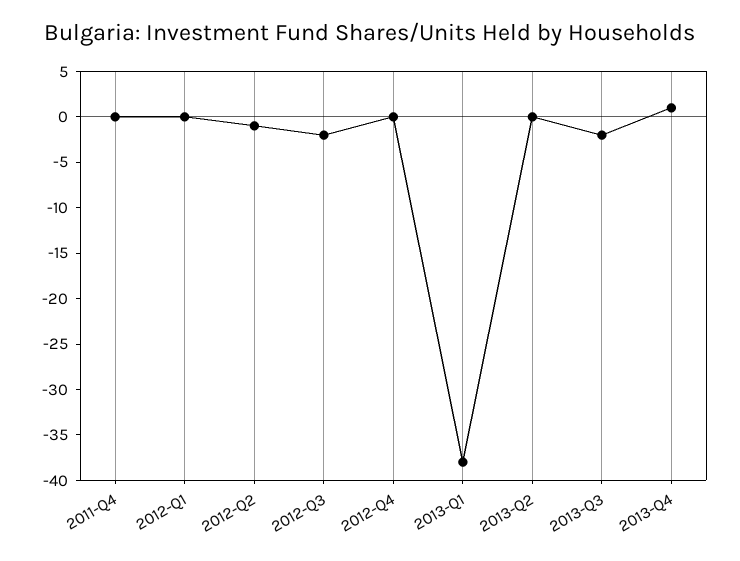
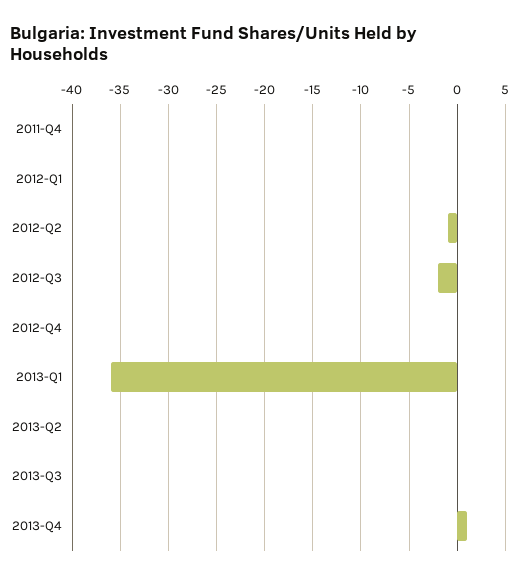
2013-Q1: -38 -> -36
2013-Q3: -2 -> 0

